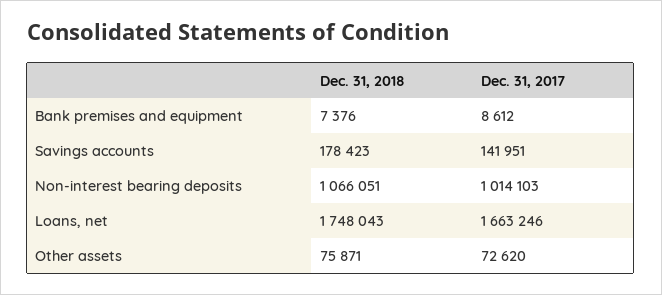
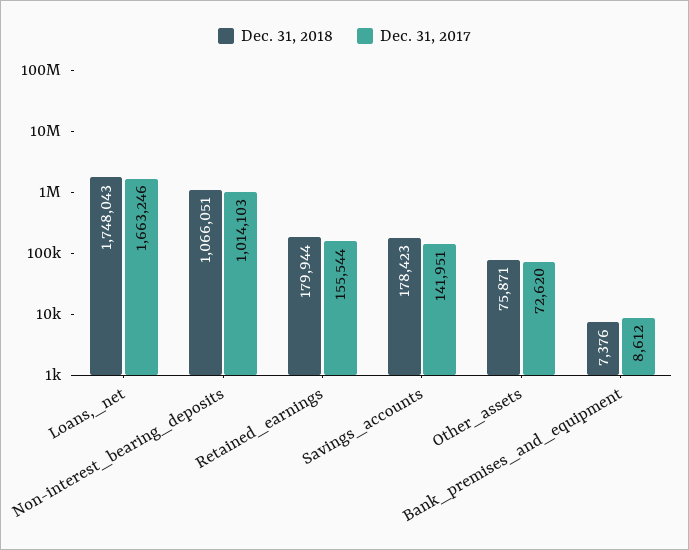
Dec. 31, 2018, Retained_earnings: none -> 179944
Dec. 31, 2017, Retained_earnings: none -> 155544

